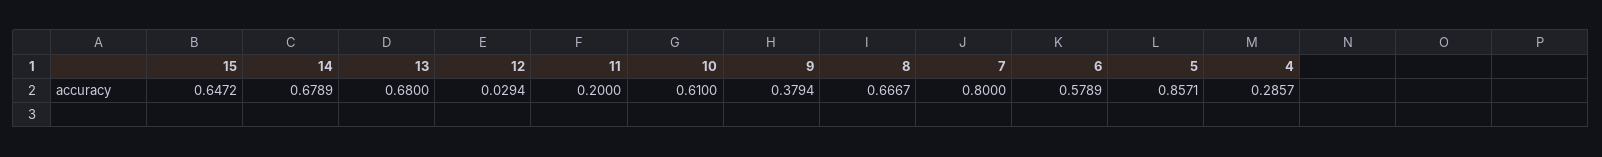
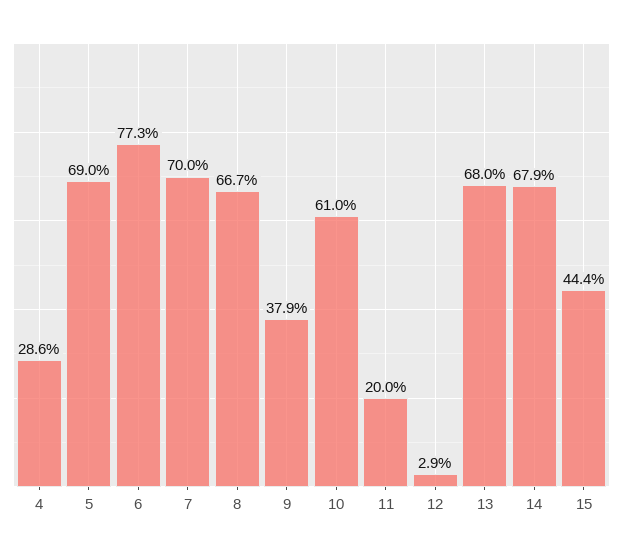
15: 0.6472 -> 0.444
7: 0.8 -> 0.7
6: 0.5789 -> 0.773
5: 0.8571 -> 0.69

